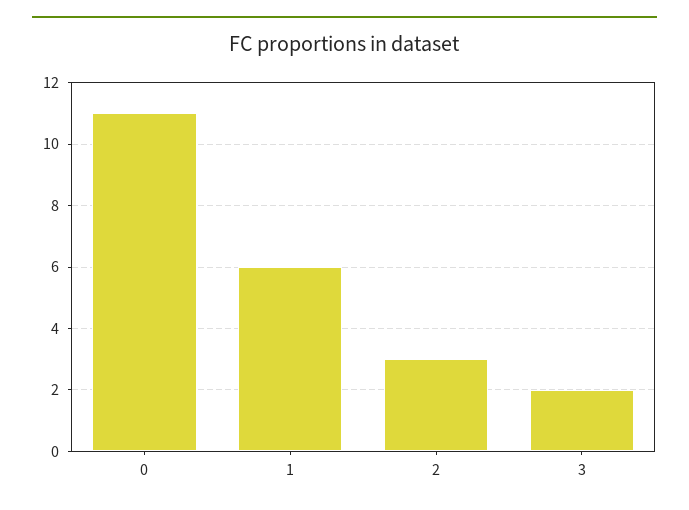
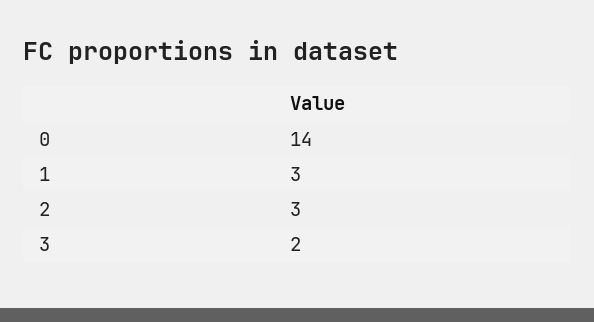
0: 11 -> 14
1: 6 -> 3

